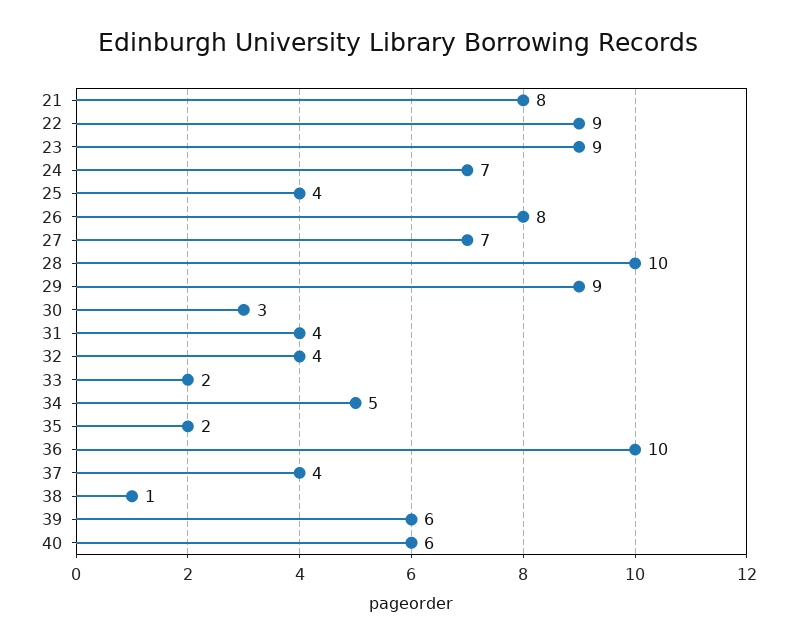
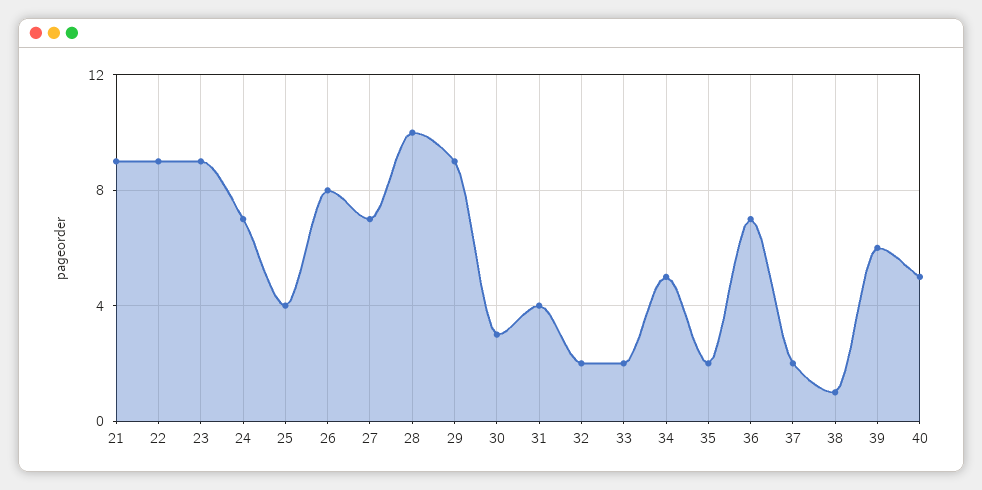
21: 8 -> 9
32: 4 -> 2
36: 10 -> 7
37: 4 -> 2
40: 6 -> 5

